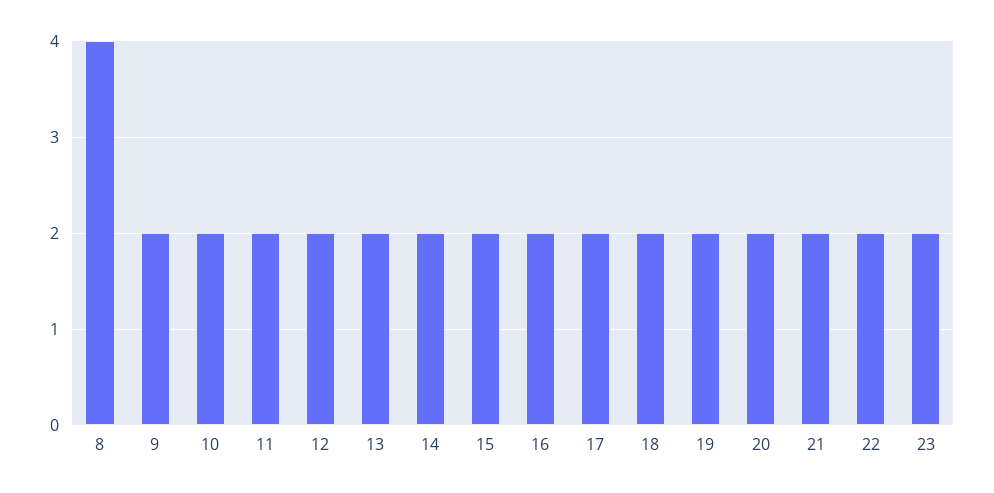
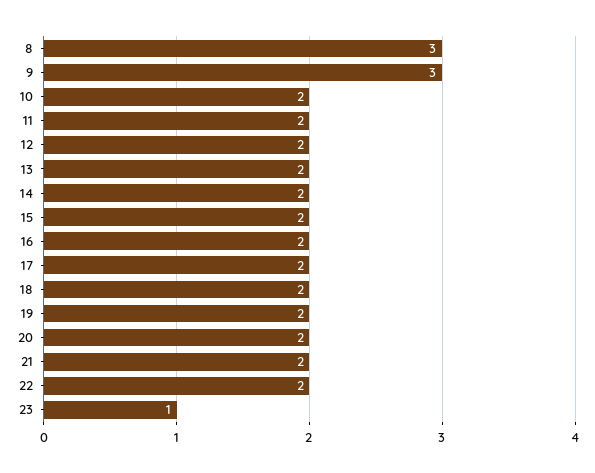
8: 4 -> 3
9: 2 -> 3
23: 2 -> 1

